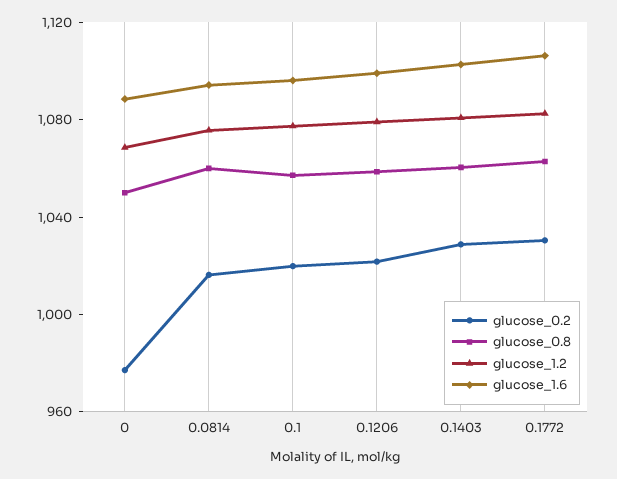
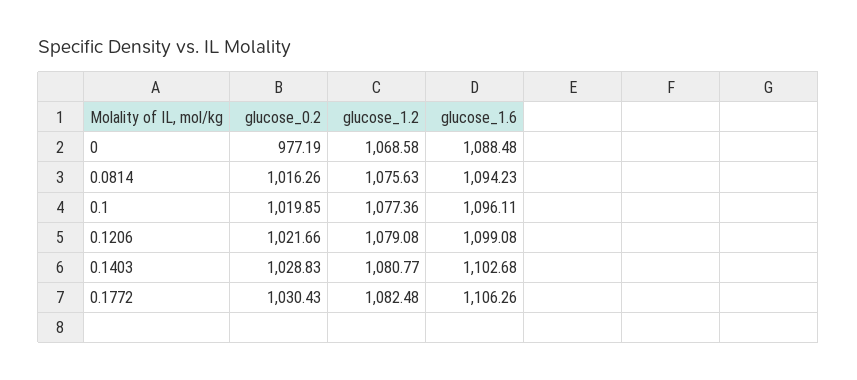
glucose_0.8, 0: 1050 -> none
glucose_0.8, 0.0814: 1060 -> none
glucose_0.8, 0.1: 1060 -> none
glucose_0.8, 0.1206: 1060 -> none
glucose_0.8, 0.1403: 1060 -> none
glucose_0.8, 0.1772: 1060 -> none

